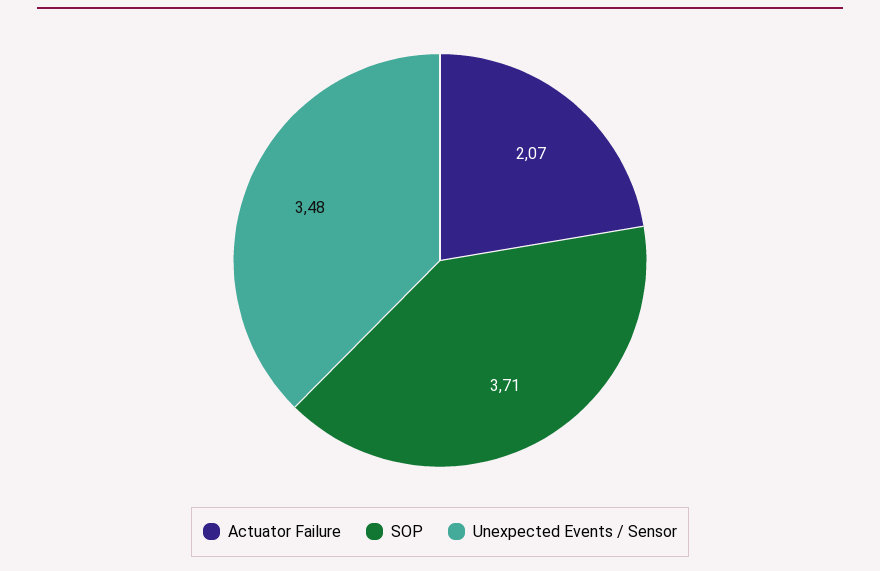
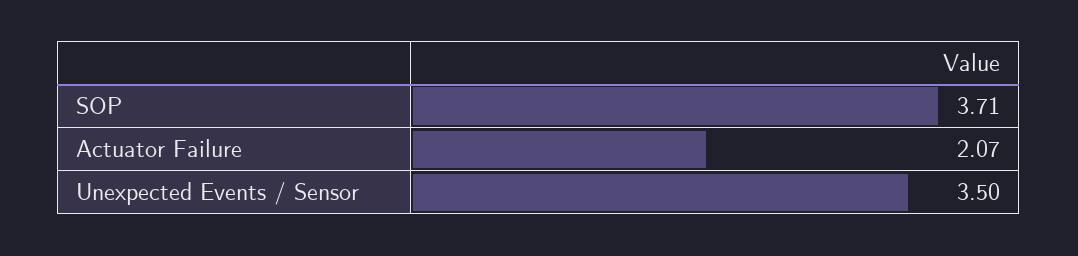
Unexpected Events / Sensor: 3.48 -> 3.5

